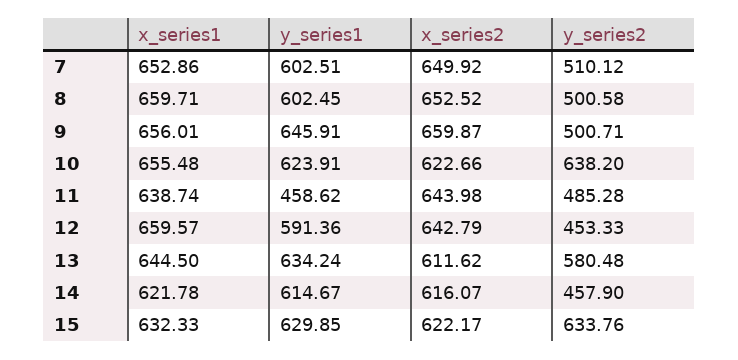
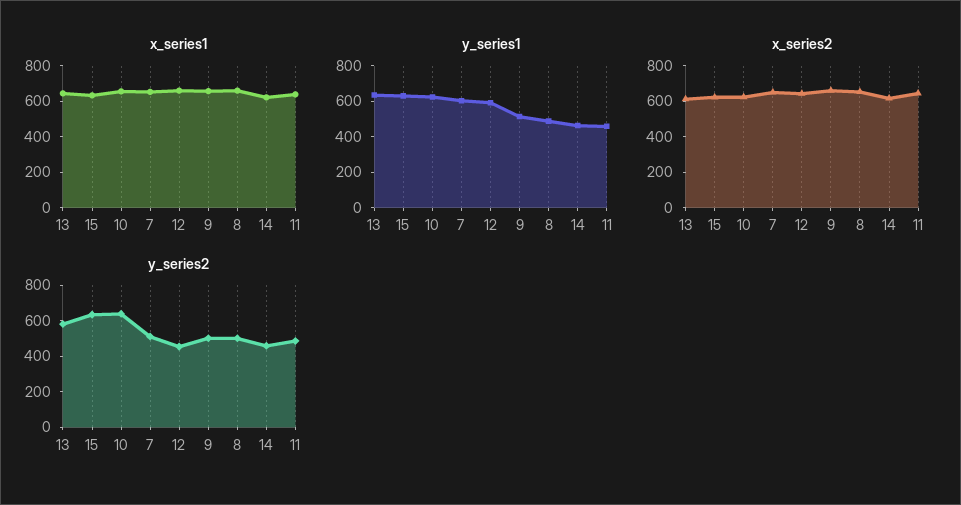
y_series1, 8: 602.45 -> 500
y_series1, 9: 645.91 -> 500
y_series1, 14: 614.67 -> 450

